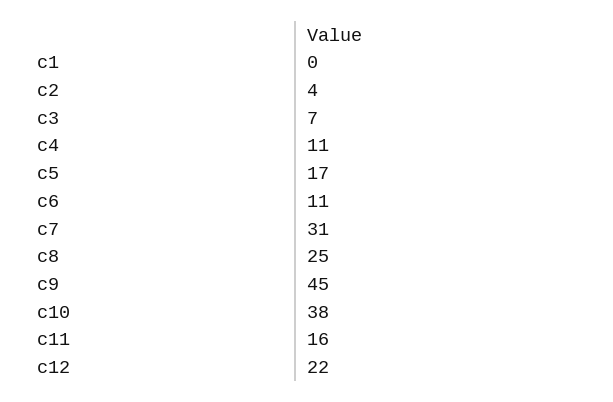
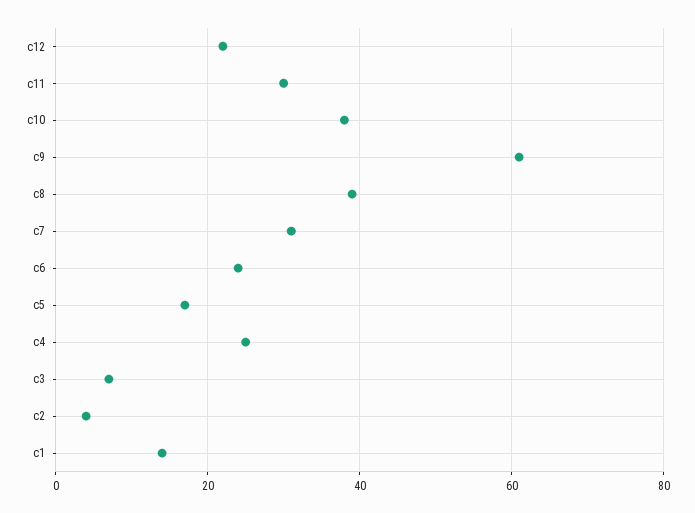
c1: 0 -> 15
c4: 11 -> 25
c6: 11 -> 25
c8: 25 -> 40
c9: 45 -> 60
c11: 16 -> 30

